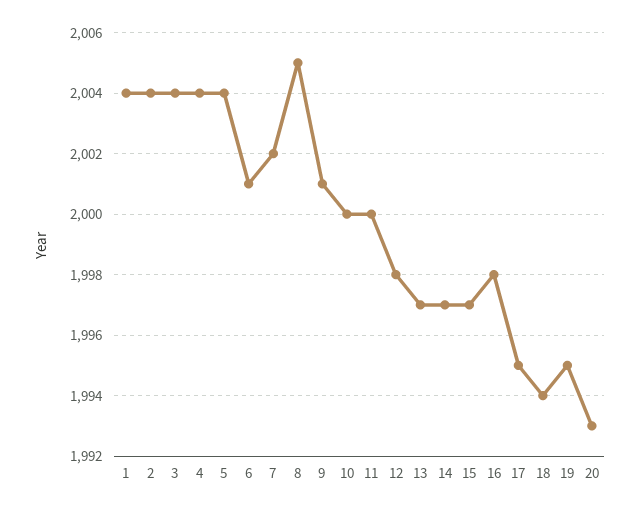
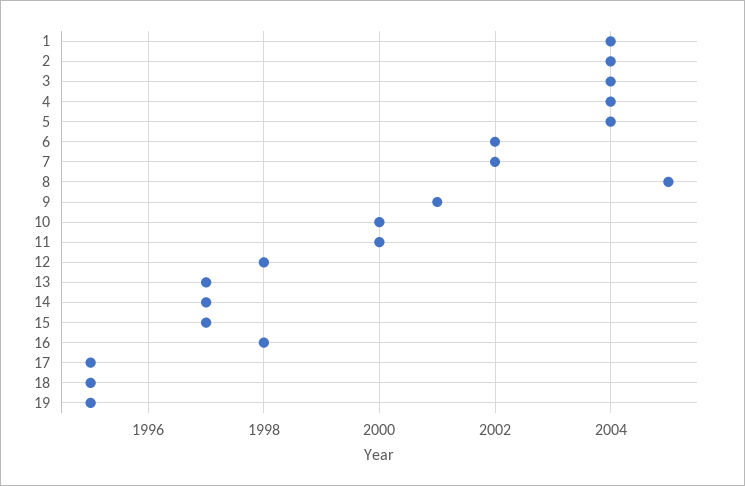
6: 2001 -> 2002
18: 1994 -> 1995
20: 1993 -> none

